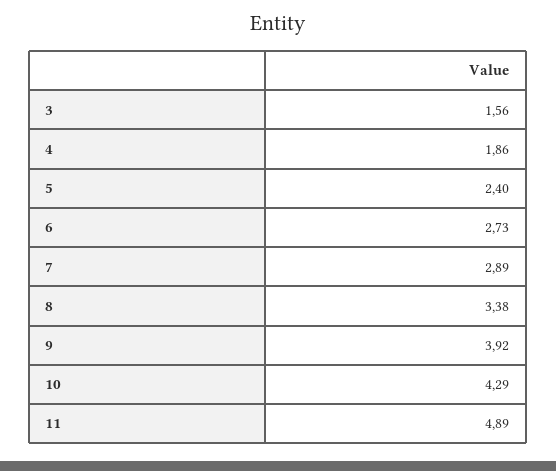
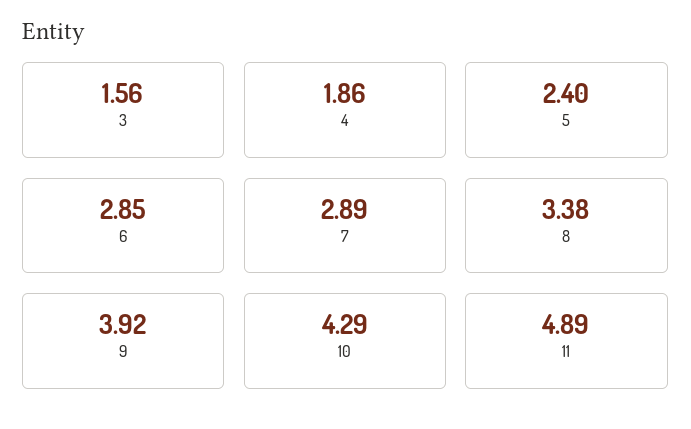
6: 2.73 -> 2.85

